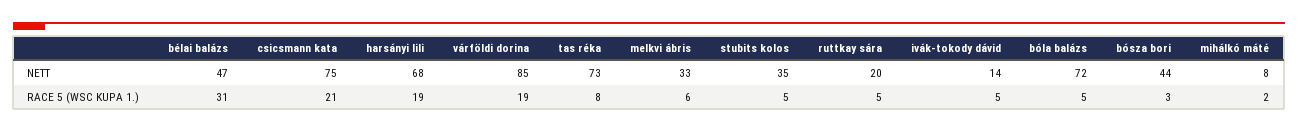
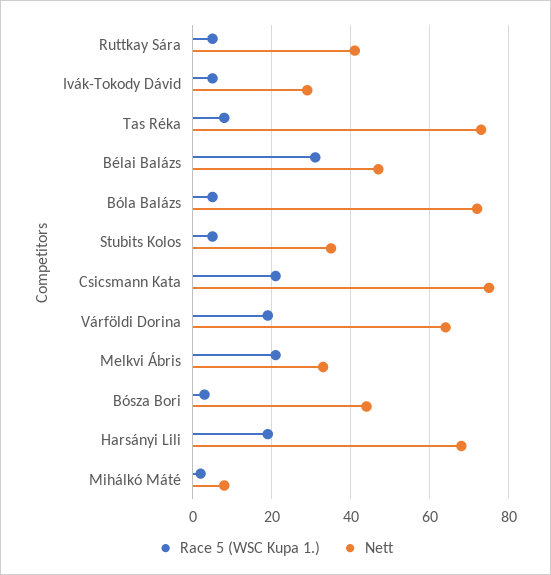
NETT, várföldi dorina: 85 -> 65
NETT, ruttkay sára: 20 -> 40
NETT, ivák-tokody dávid: 14 -> 30
RACE 5 (WSC KUPA 1.), melkvi ábris: 6 -> 20

